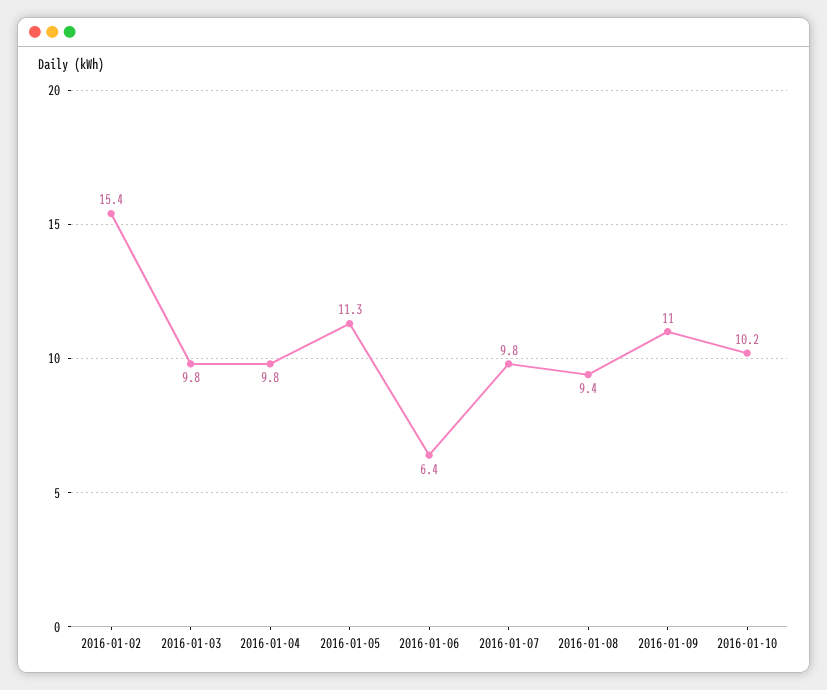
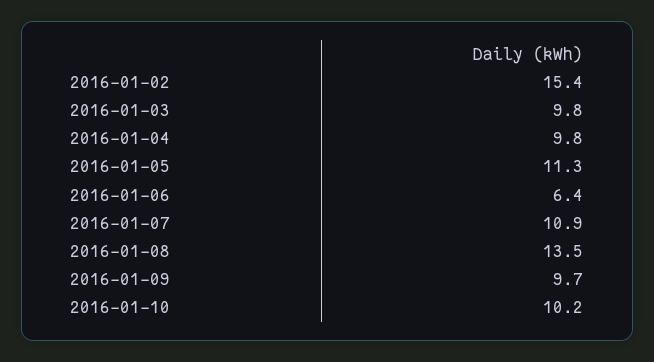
2016-01-07: 9.8 -> 10.9
2016-01-08: 9.4 -> 13.5
2016-01-09: 11 -> 9.7

